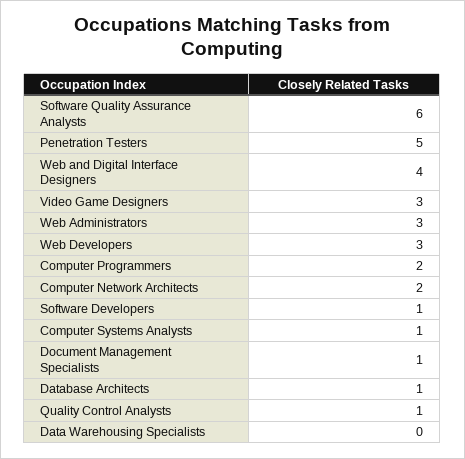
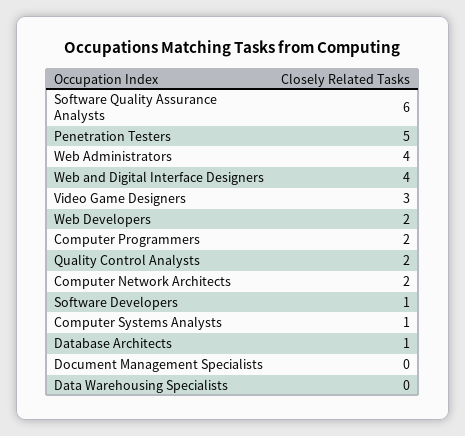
Web Administrators: 3 -> 4
Web Developers: 3 -> 2
Document Management Specialists: 1 -> 0
Quality Control Analysts: 1 -> 2

